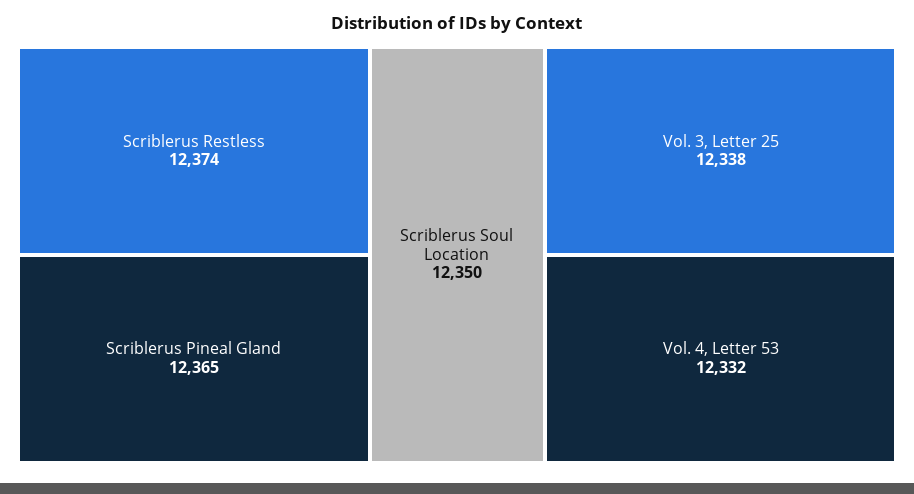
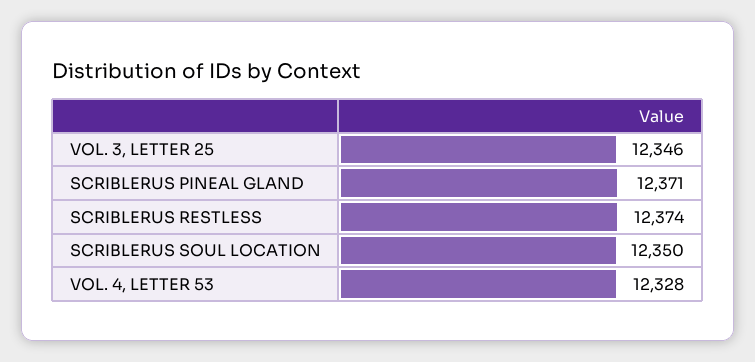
Scriblerus Pineal Gland: 12365 -> 12371
Vol. 3, Letter 25: 12338 -> 12346
Vol. 4, Letter 53: 12332 -> 12328

